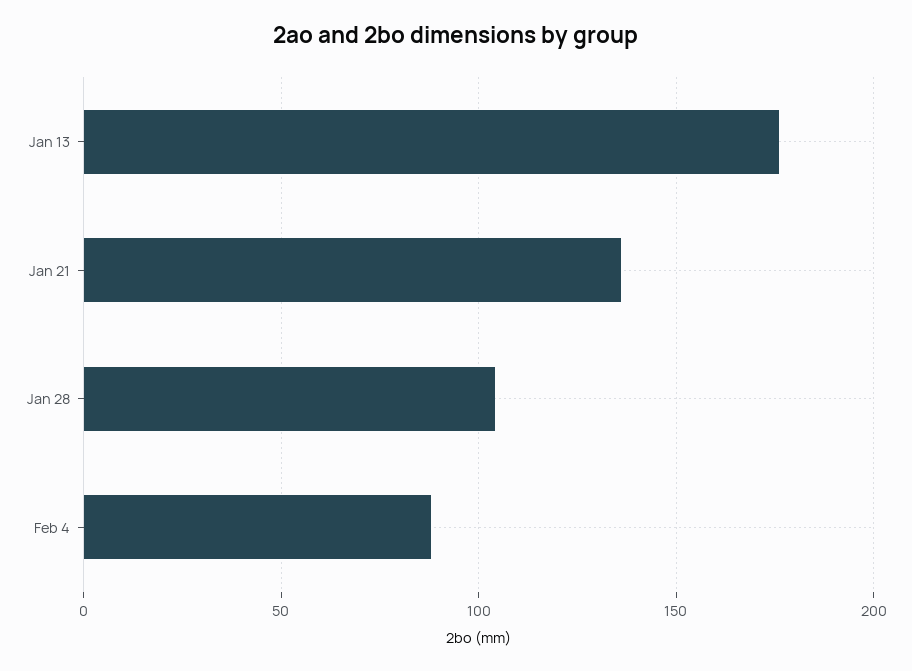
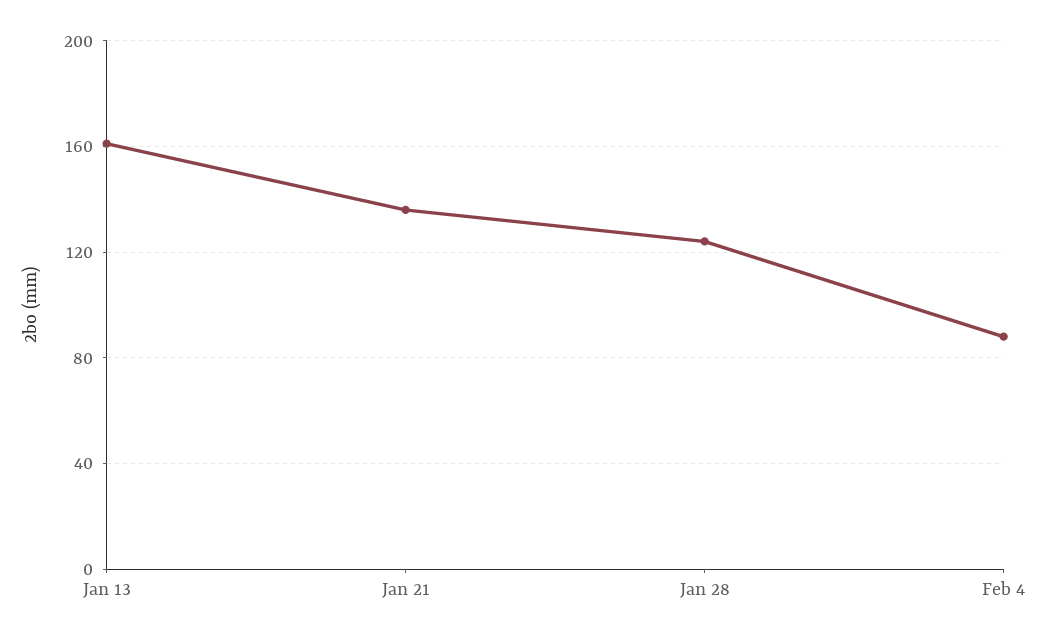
Jan 13: 175 -> 160
Jan 28: 105 -> 125

